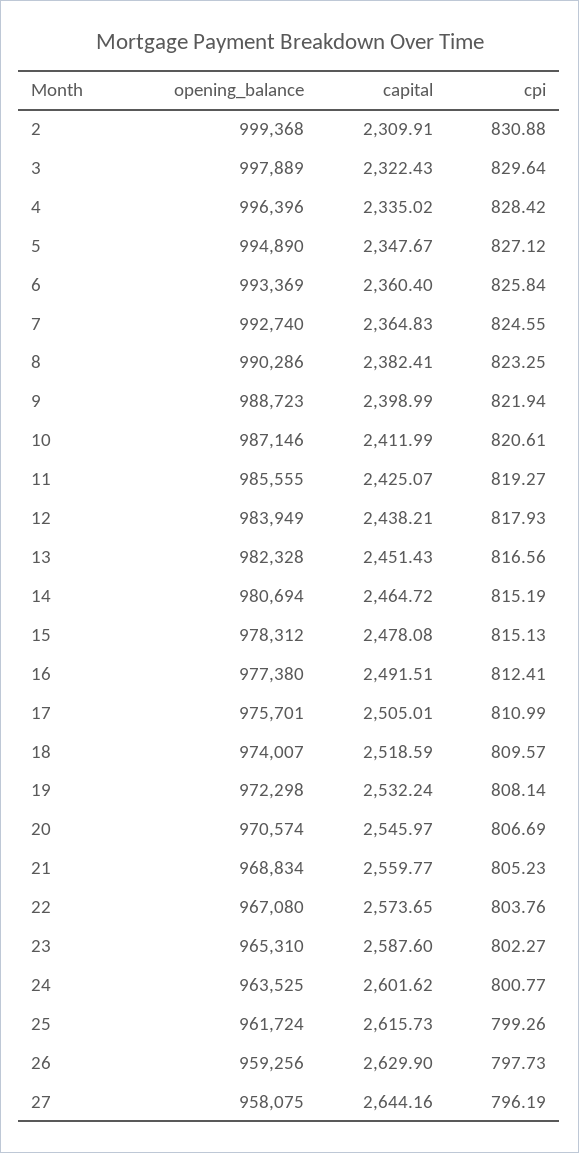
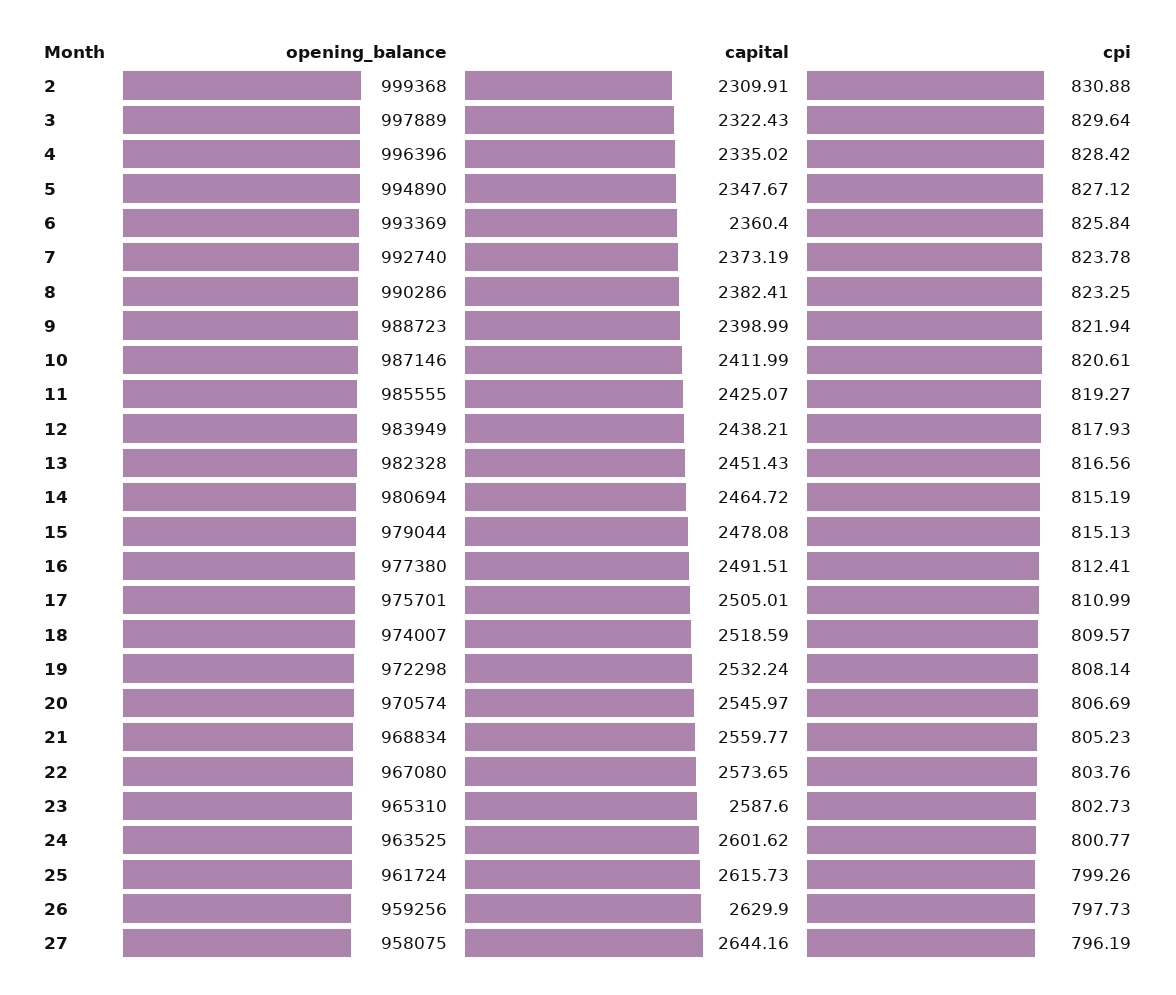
capital, 7: 2364.83 -> 2373.19
cpi, 7: 824.55 -> 823.78
opening_balance, 15: 978312 -> 979044
cpi, 23: 802.27 -> 802.73

